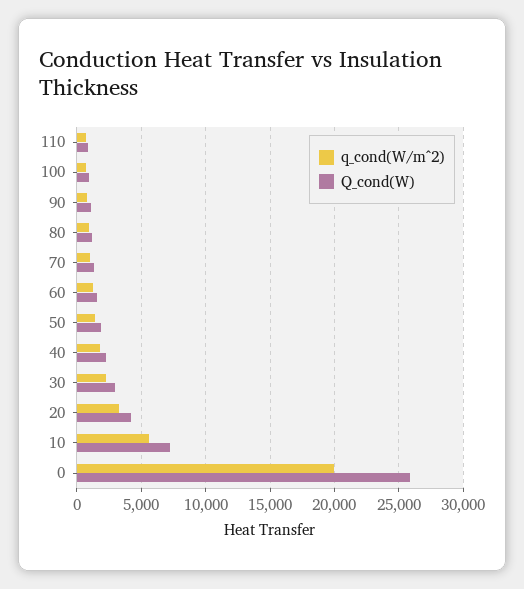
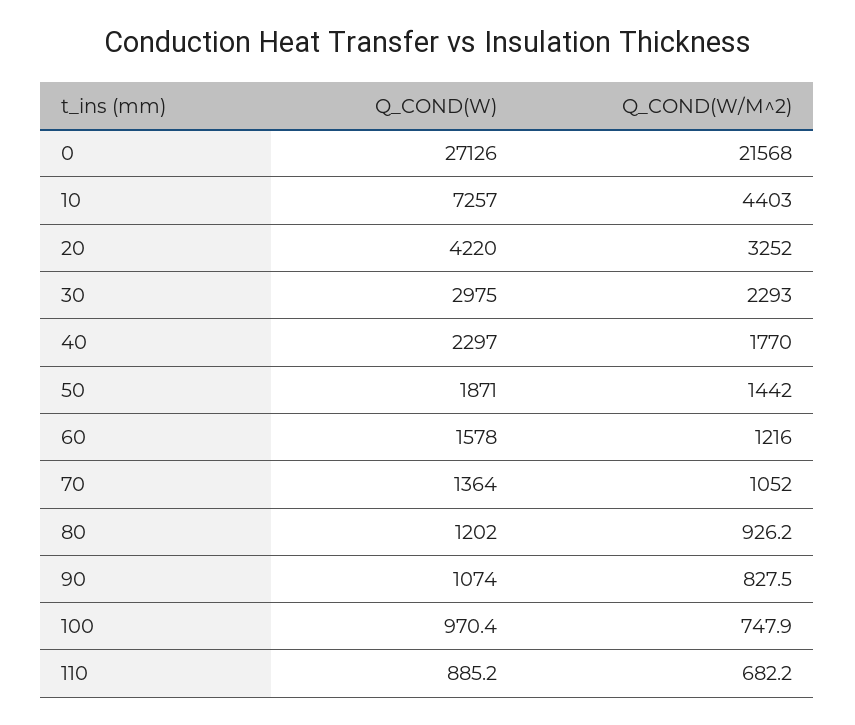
q_cond(W/m^2), 10: 5500 -> 4403
q_cond(W/m^2), 0: 20000 -> 21568
Q_cond(W), 0: 26000 -> 27126

